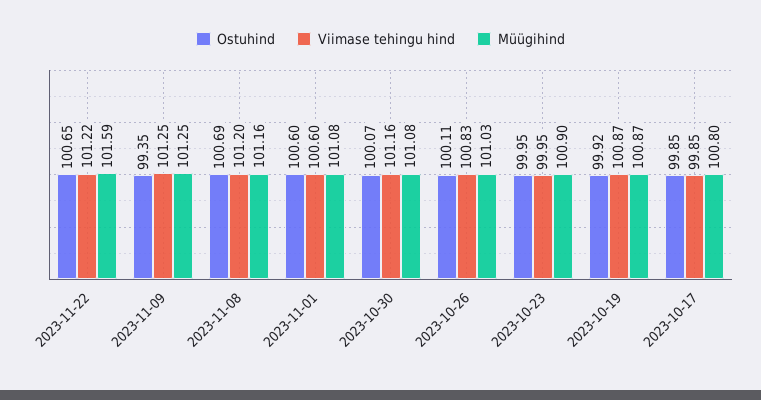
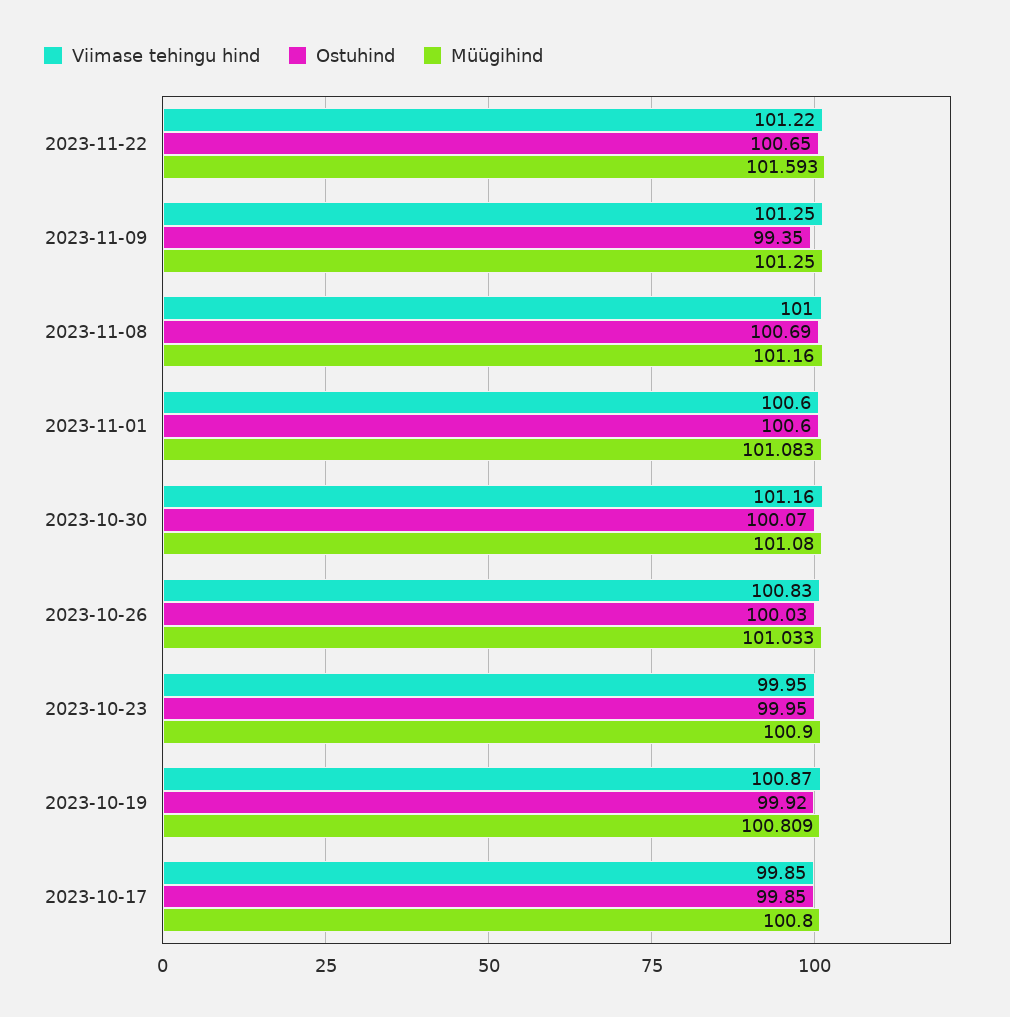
Viimase tehingu hind, 2023-11-08: 101.2 -> 101
Ostuhind, 2023-10-26: 100.11 -> 100.03
Müügihind, 2023-10-19: 100.87 -> 100.809

